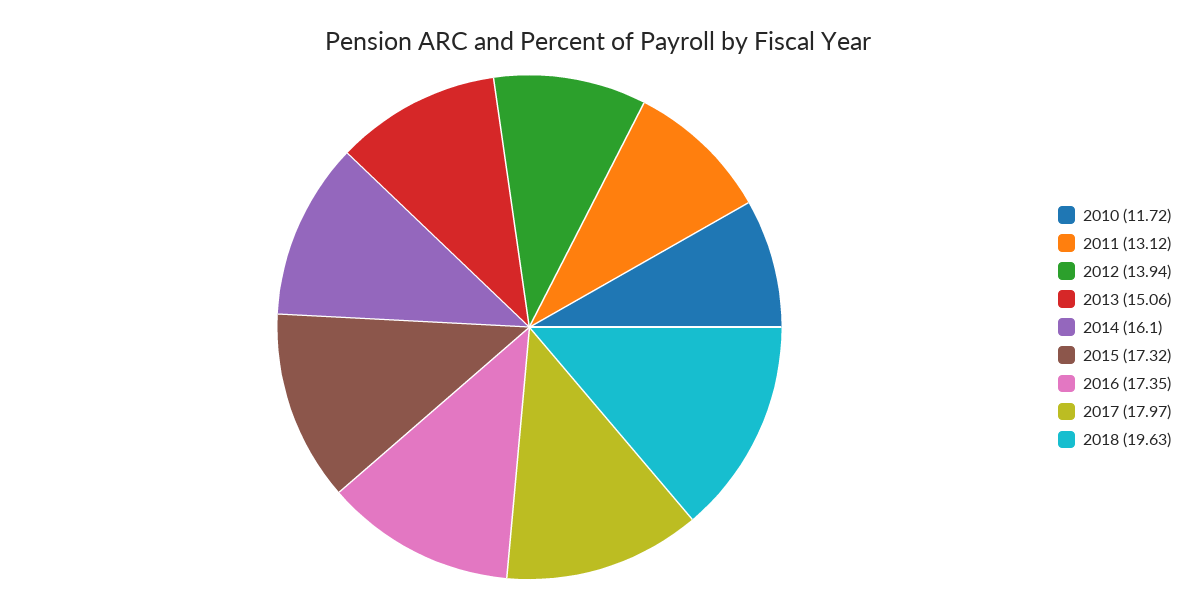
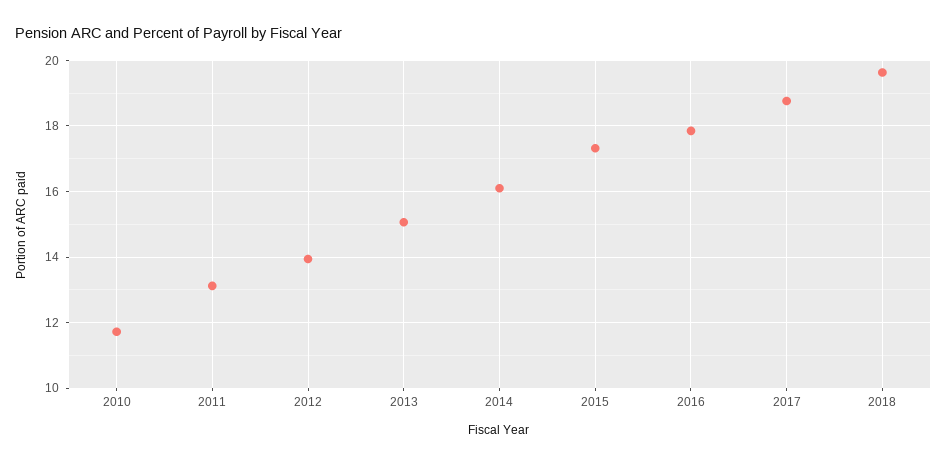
2016: 17.35 -> 17.8
2017: 17.97 -> 18.8

